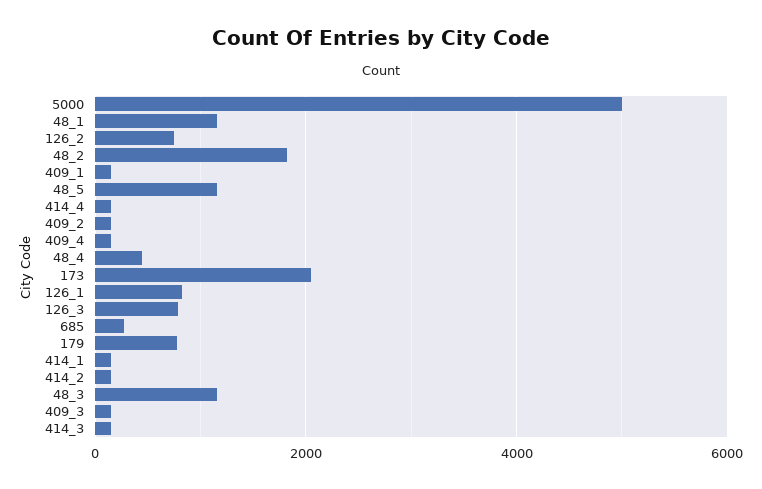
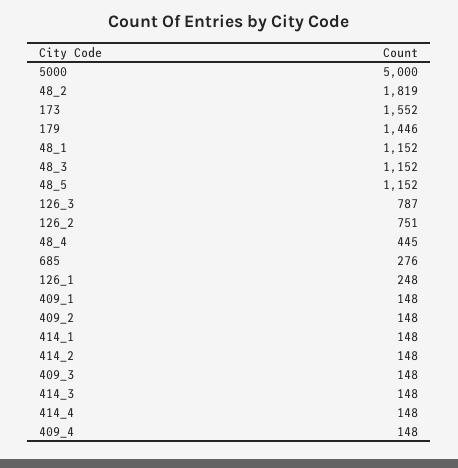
173: 2000 -> 1552
126_1: 800 -> 248
179: 800 -> 1446

